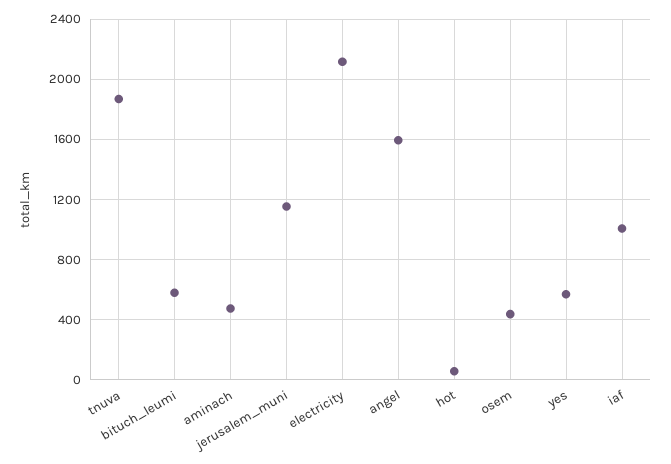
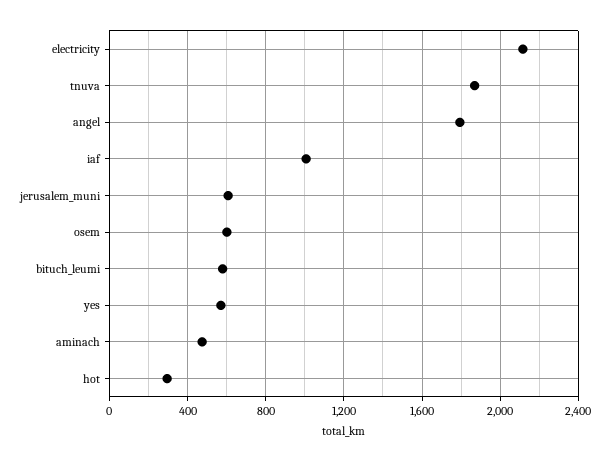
jerusalem_muni: 1150 -> 600
angel: 1600 -> 1800
hot: 50 -> 300
osem: 450 -> 600

